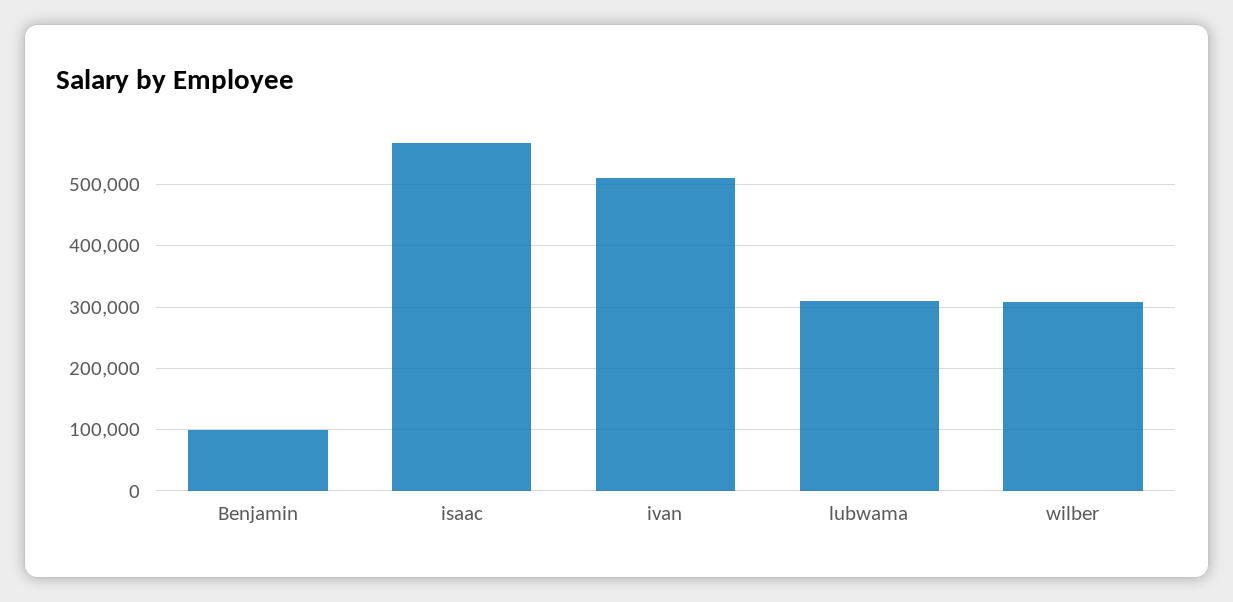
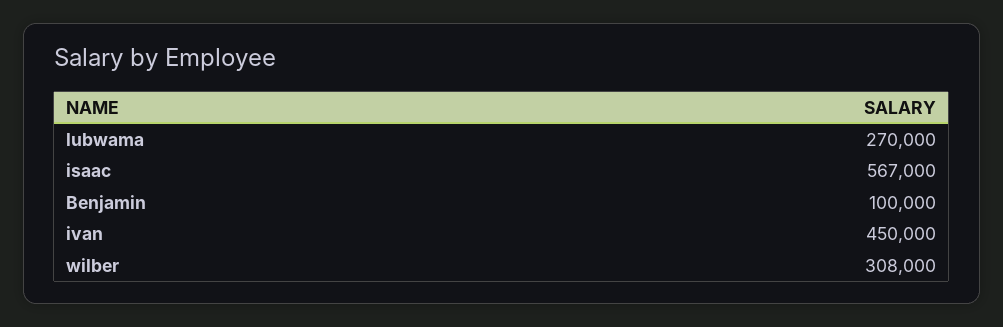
ivan: 510000 -> 450000
lubwama: 310000 -> 270000

